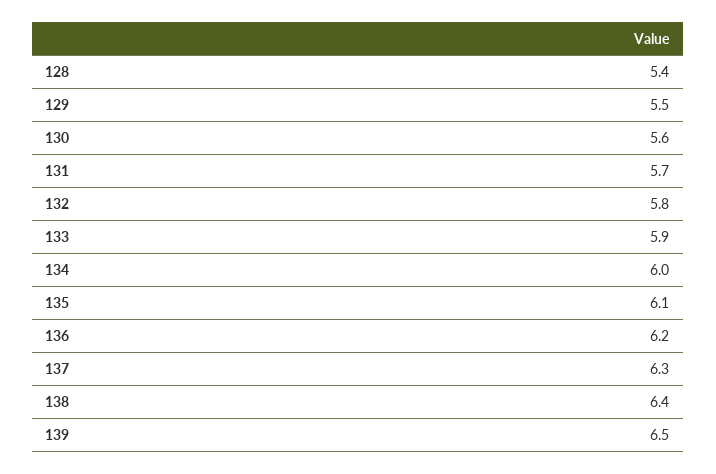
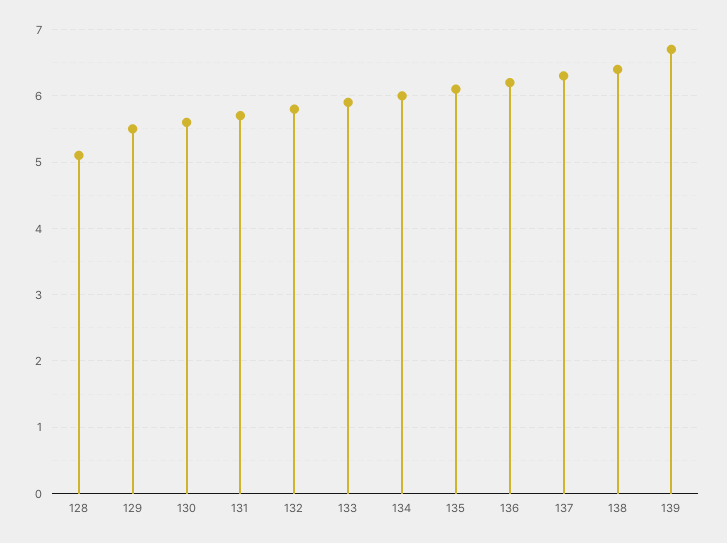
128: 5.4 -> 5.1
139: 6.5 -> 6.7

